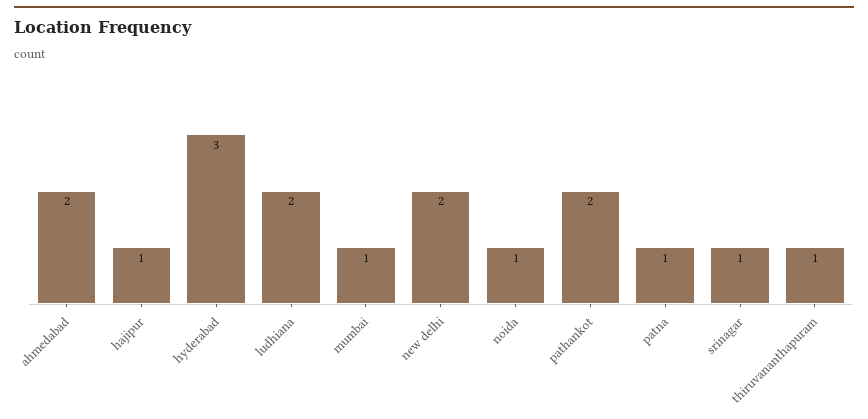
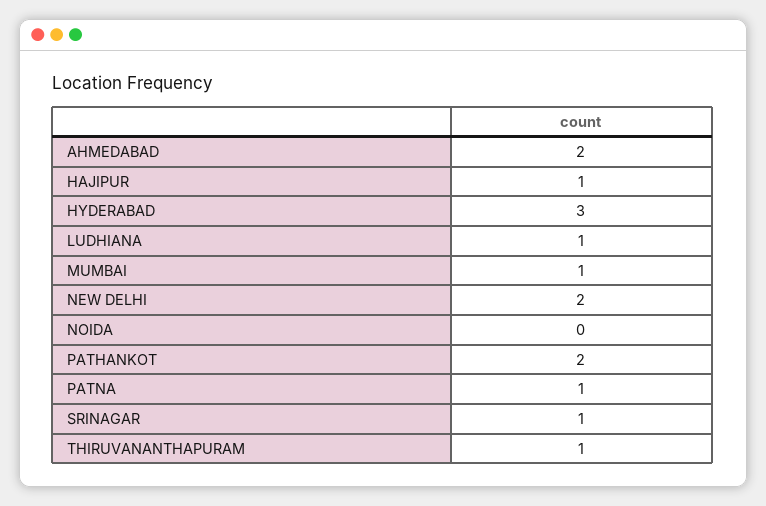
ludhiana: 2 -> 1
noida: 1 -> 0

